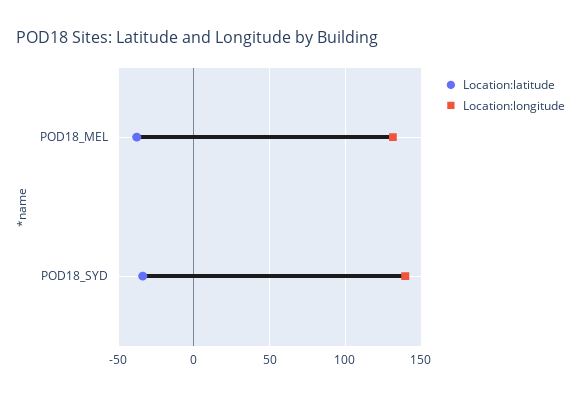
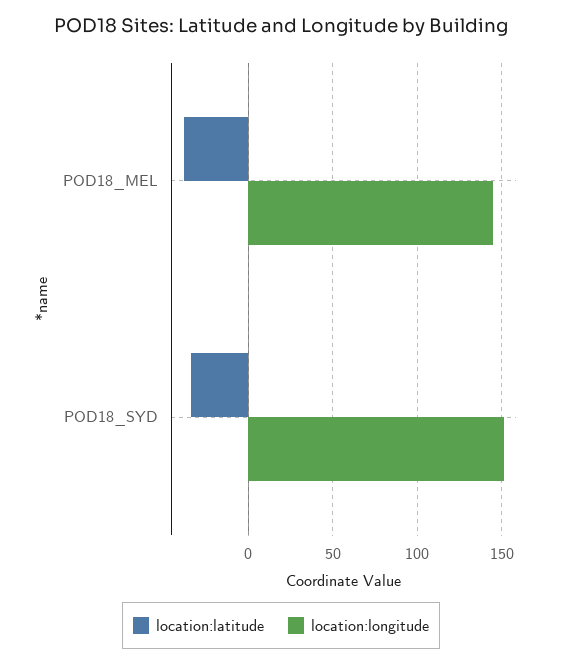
Location:longitude, POD18_MEL: 130 -> 145
Location:longitude, POD18_SYD: 140 -> 150

